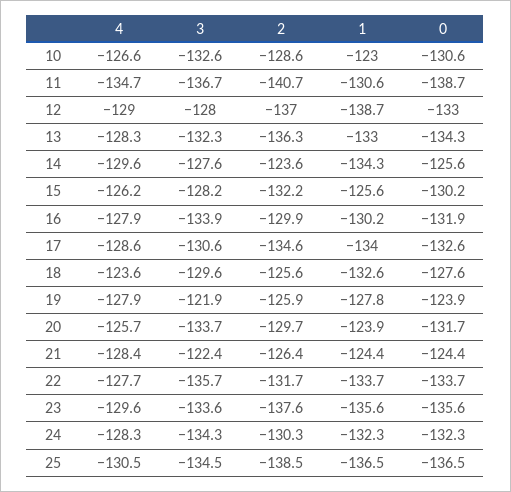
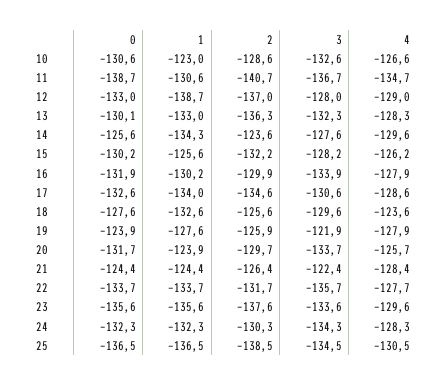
0, 13: -134.3 -> -130.1
1, 19: -127.8 -> -127.6

